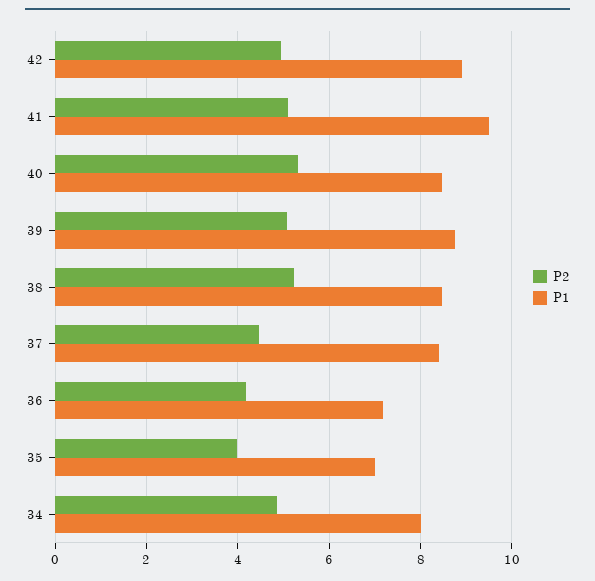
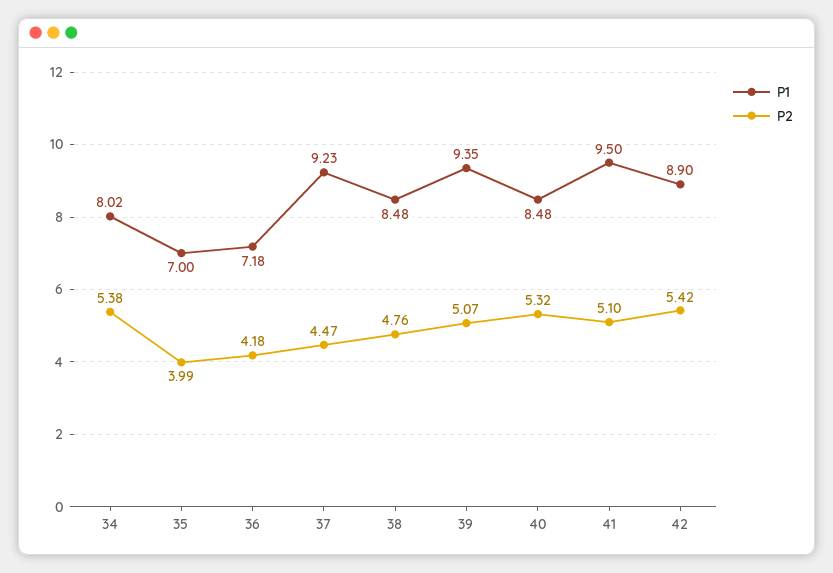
P2, 42: 5 -> 5.42
P1, 39: 8.8 -> 9.35
P2, 38: 5.2 -> 4.76
P1, 37: 8.4 -> 9.23
P2, 34: 4.8 -> 5.38

